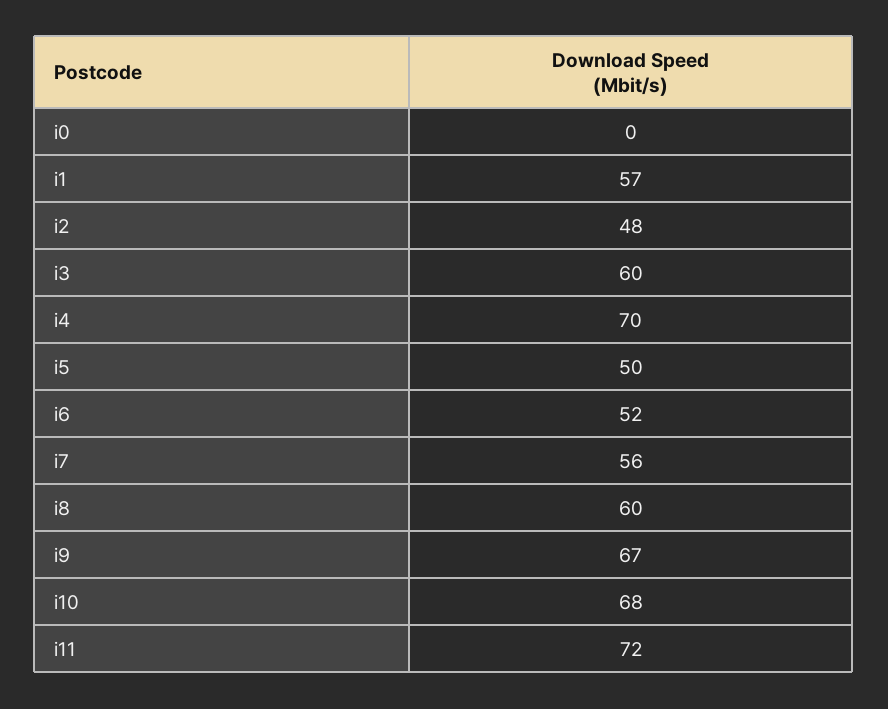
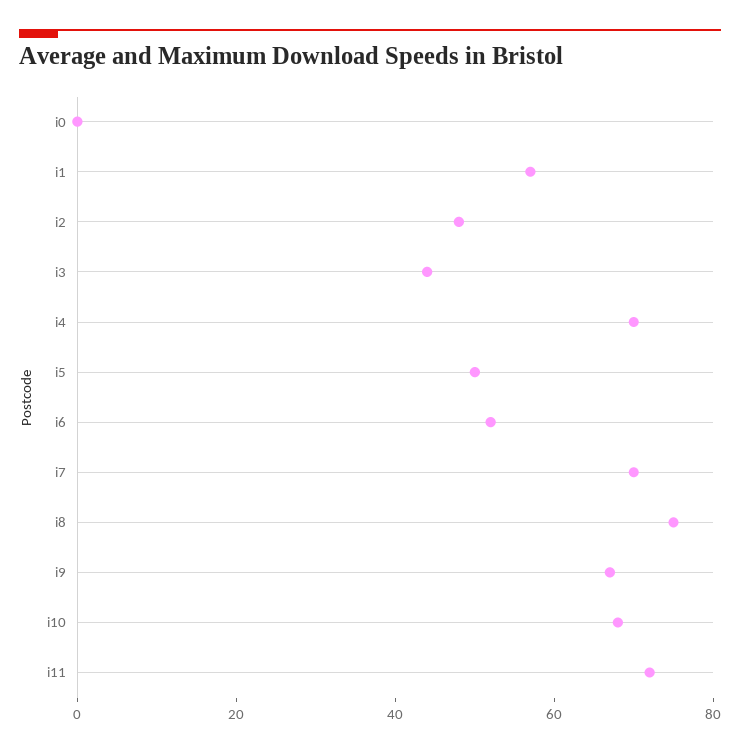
i3: 60 -> 45
i7: 56 -> 70
i8: 60 -> 75

